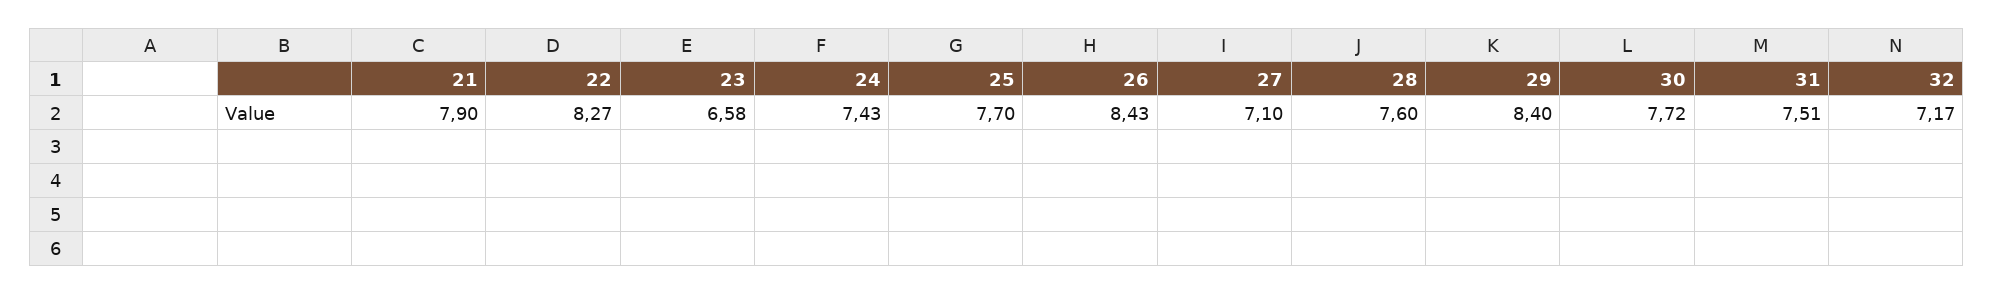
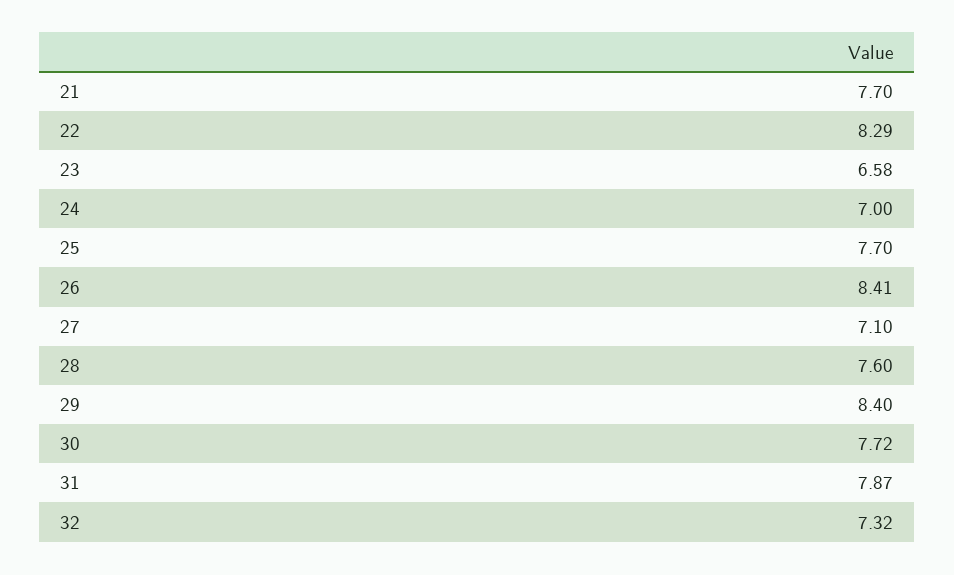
21: 7.9 -> 7.7
22: 8.27 -> 8.29
24: 7.43 -> 7
26: 8.43 -> 8.41
31: 7.51 -> 7.87
32: 7.17 -> 7.32

